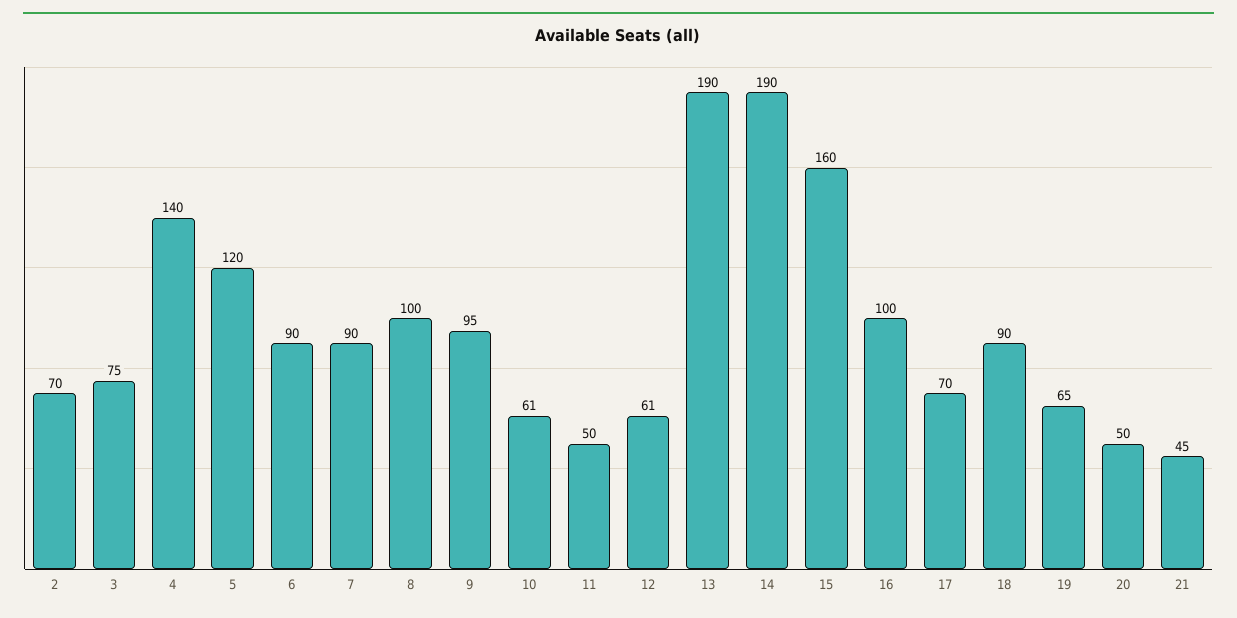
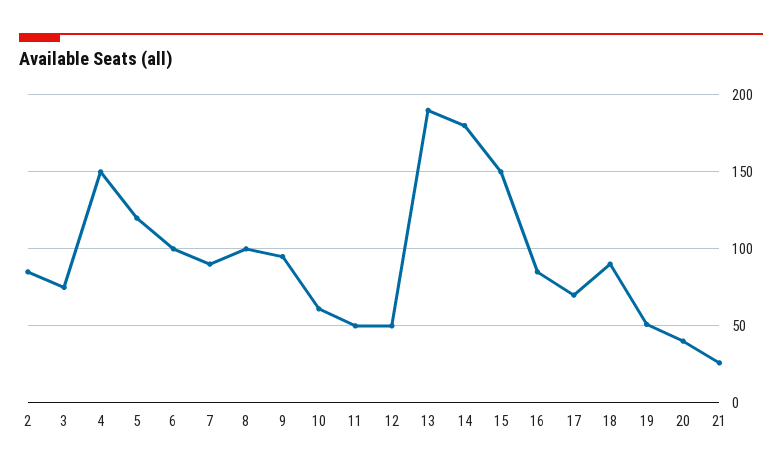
2: 70 -> 85
4: 140 -> 150
6: 90 -> 100
12: 61 -> 50
14: 190 -> 180
15: 160 -> 150
16: 100 -> 85
19: 65 -> 50
20: 50 -> 40
21: 45 -> 25

